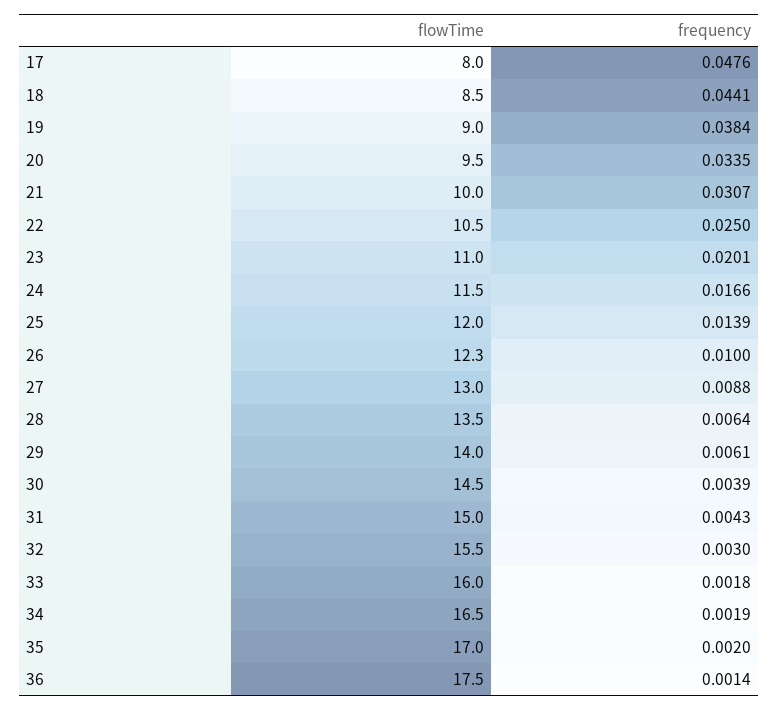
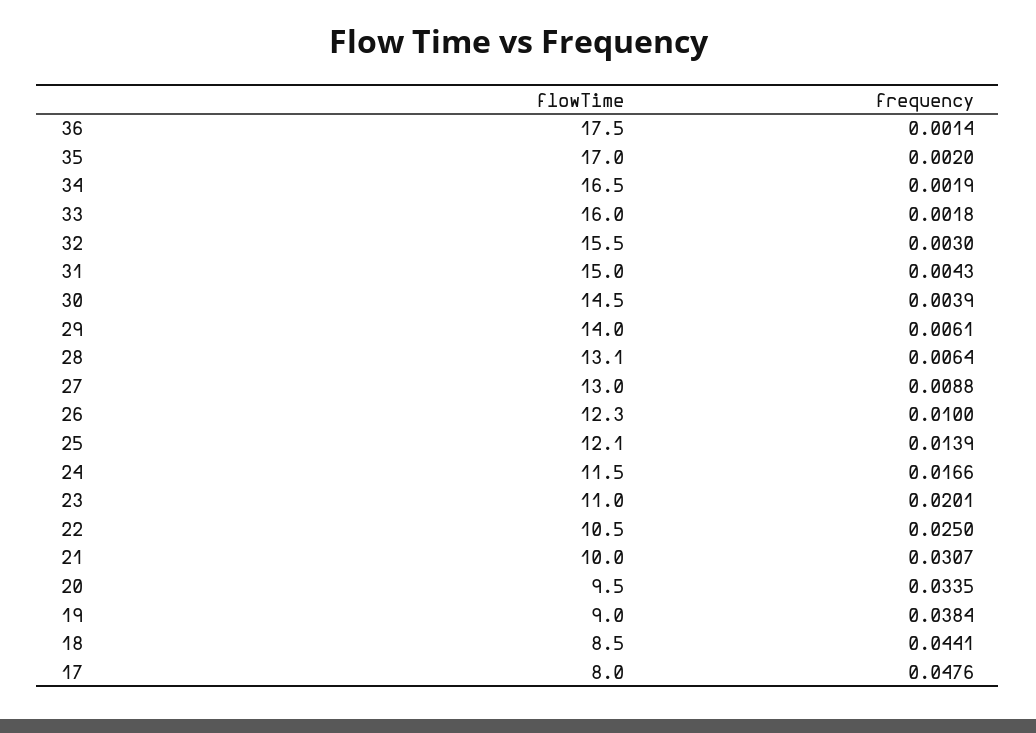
flowTime, 25: 12 -> 12.1
flowTime, 28: 13.5 -> 13.1

